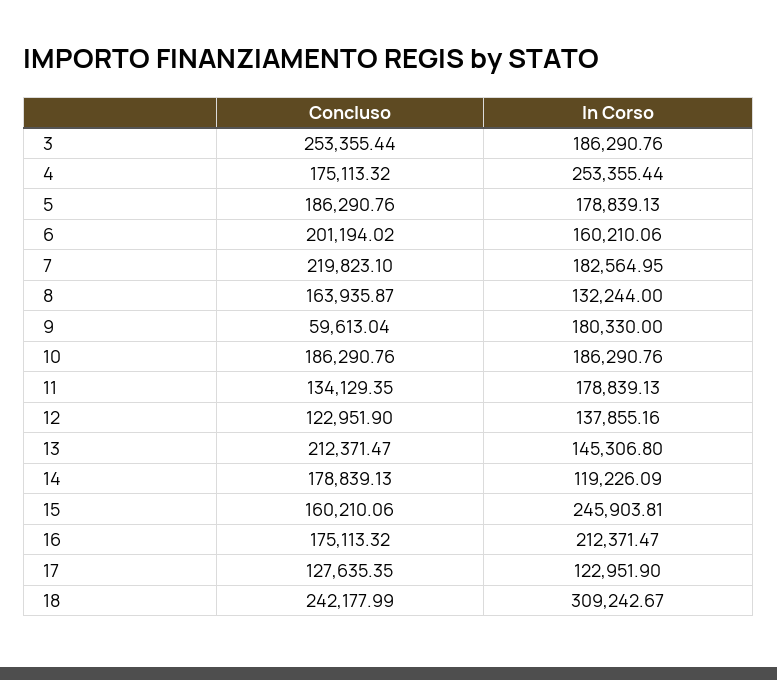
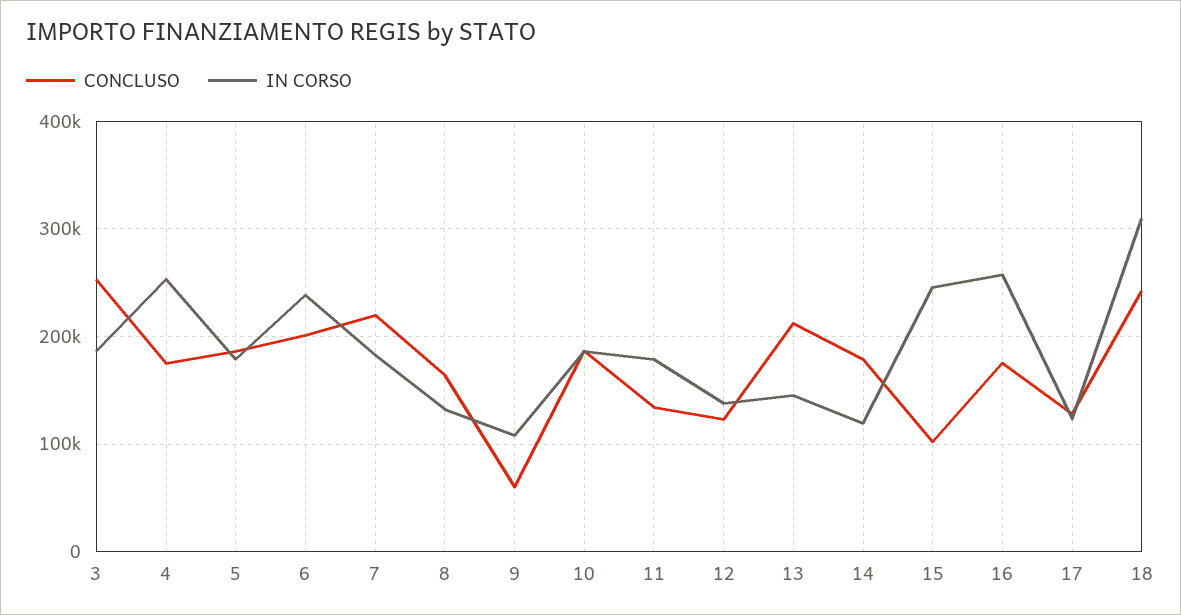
In Corso, 6: 160210.06 -> 240000
In Corso, 9: 180330 -> 110000
Concluso, 15: 160210.06 -> 100000
In Corso, 16: 212371.47 -> 260000

